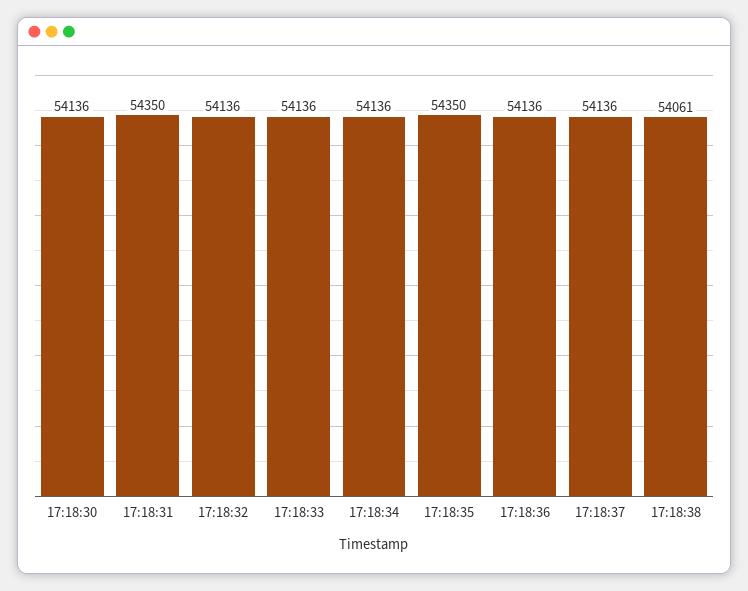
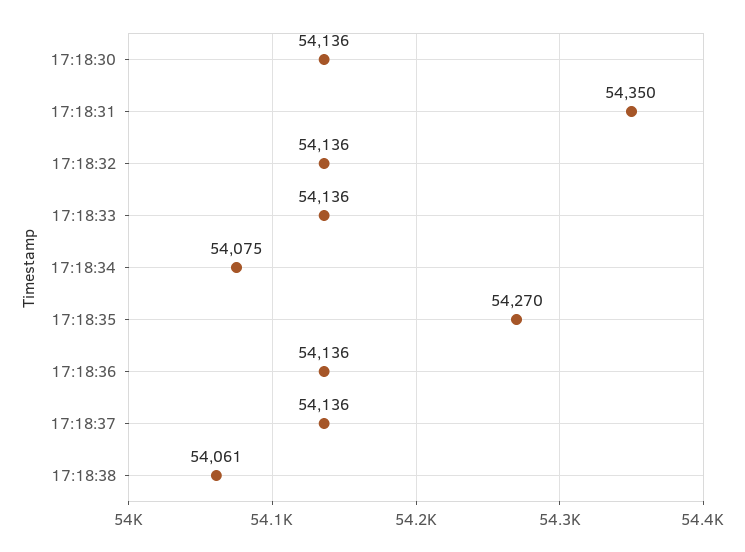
17:18:34: 54136 -> 54075
17:18:35: 54350 -> 54270

